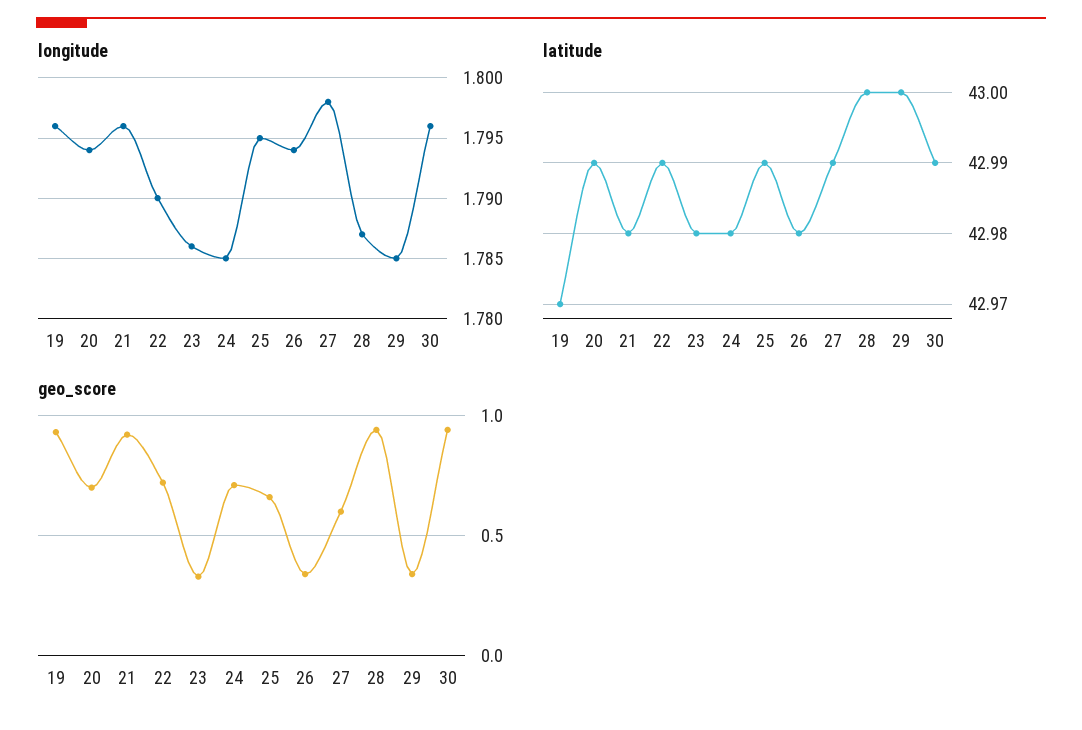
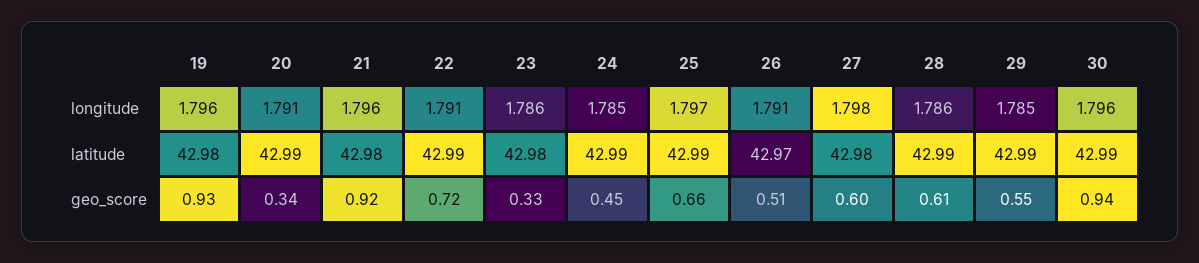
longitude, 20: 1.794 -> 1.791
longitude, 22: 1.79 -> 1.791
longitude, 25: 1.795 -> 1.797
longitude, 26: 1.794 -> 1.791
longitude, 28: 1.787 -> 1.786
latitude, 19: 42.97 -> 42.98
latitude, 24: 42.98 -> 42.99
latitude, 26: 42.98 -> 42.97
latitude, 27: 42.99 -> 42.98
latitude, 28: 43 -> 42.99
latitude, 29: 43 -> 42.99
geo_score, 20: 0.7 -> 0.34
geo_score, 24: 0.7 -> 0.45
geo_score, 26: 0.35 -> 0.51
geo_score, 28: 0.95 -> 0.61
geo_score, 29: 0.35 -> 0.55

